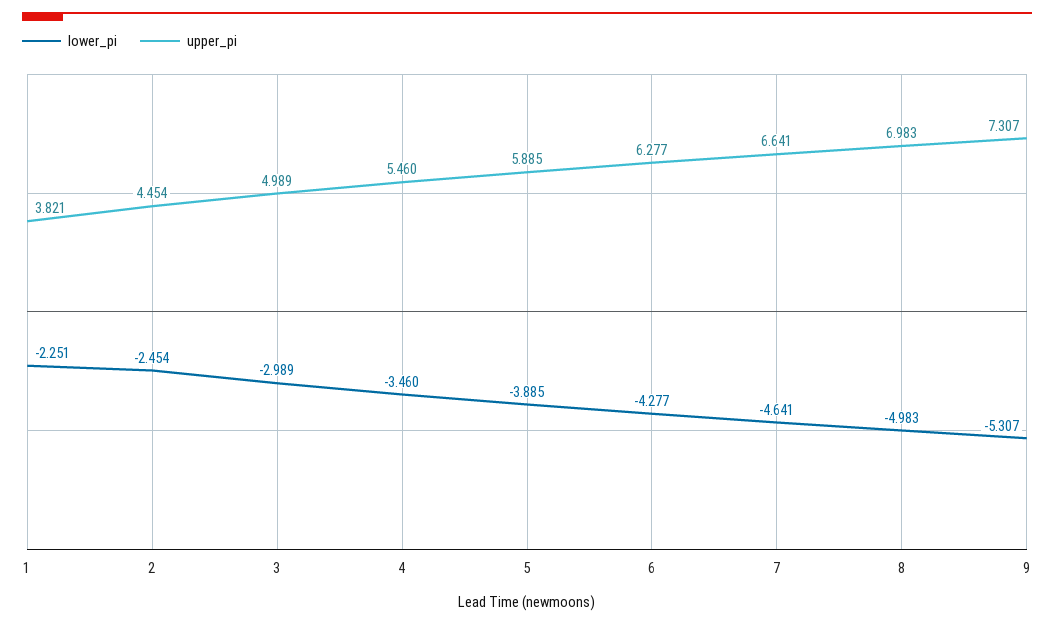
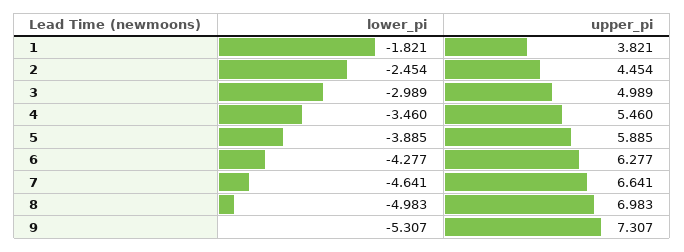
lower_pi, 1: -2.251 -> -1.821

